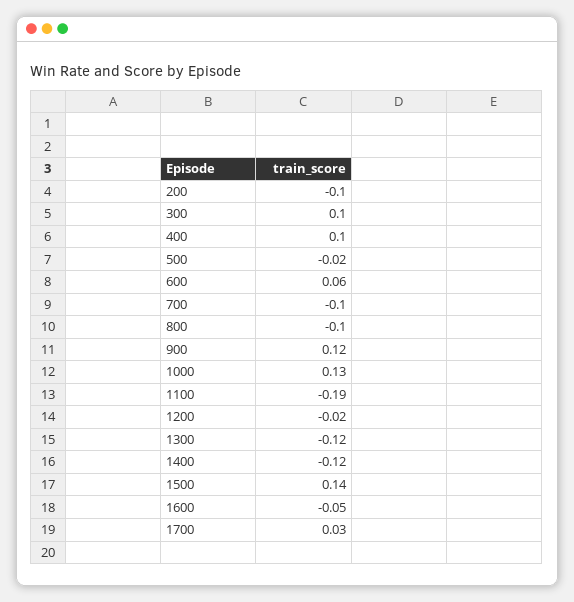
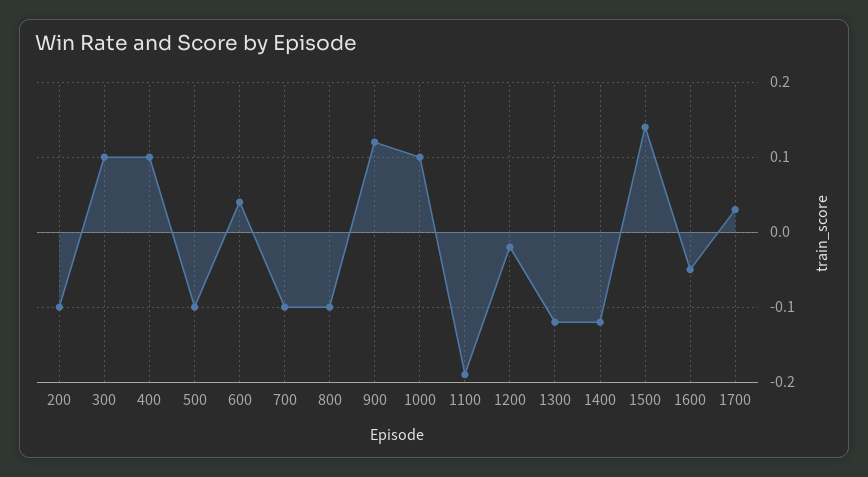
500: -0.02 -> -0.1
600: 0.06 -> 0.04
1000: 0.13 -> 0.1

